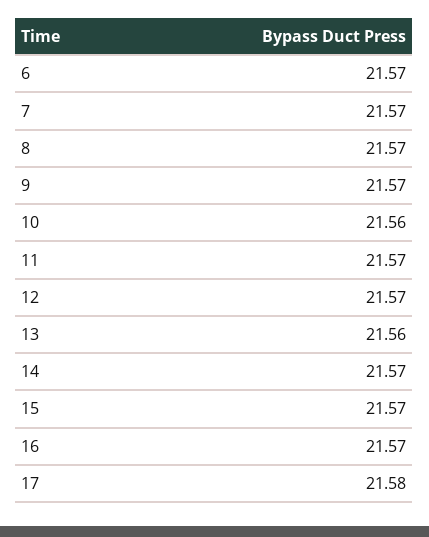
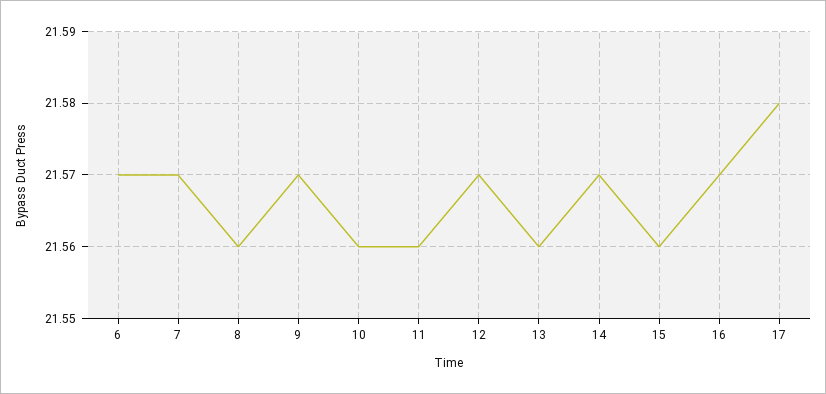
8: 21.57 -> 21.56
11: 21.57 -> 21.56
15: 21.57 -> 21.56

